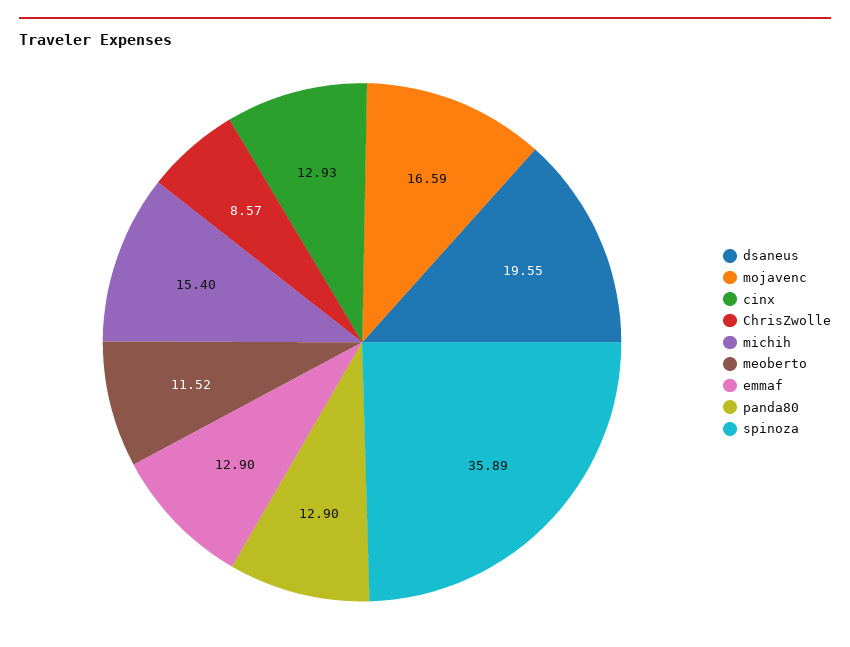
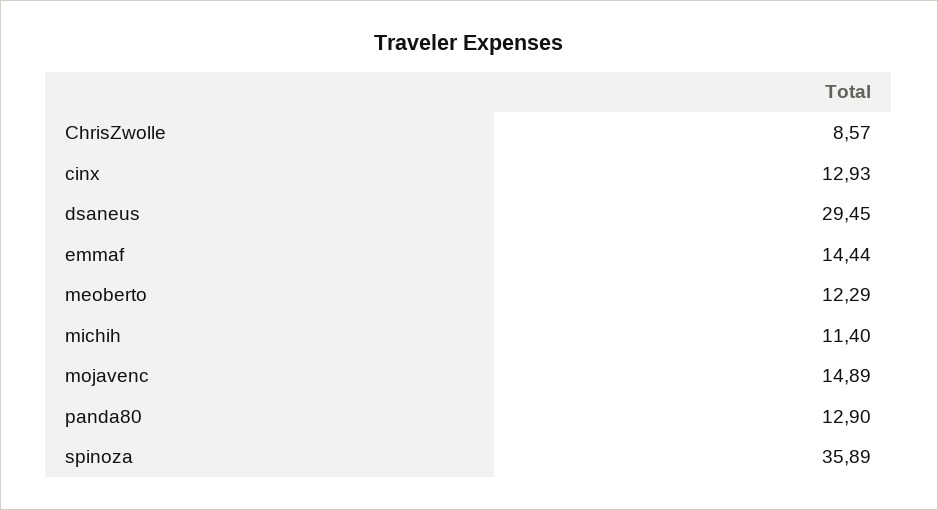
dsaneus: 19.55 -> 29.45
mojavenc: 16.59 -> 14.89
michih: 15.4 -> 11.4
meoberto: 11.52 -> 12.29
emmaf: 12.9 -> 14.44

